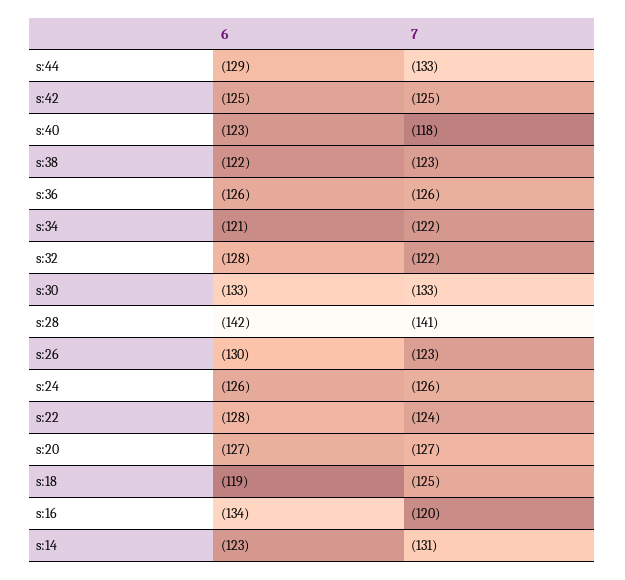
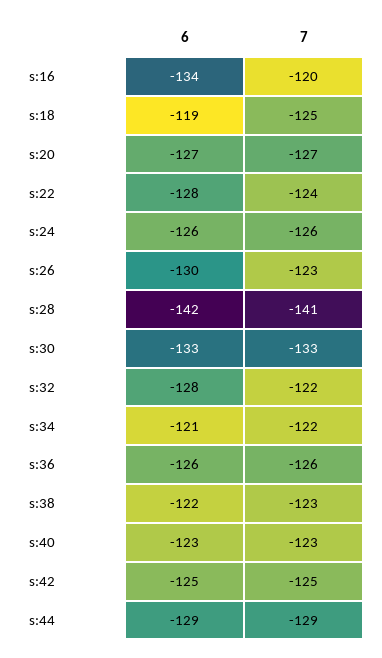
7, s:44: -133 -> -129
7, s:40: -118 -> -123
6, s:14: -123 -> none
7, s:14: -131 -> none

